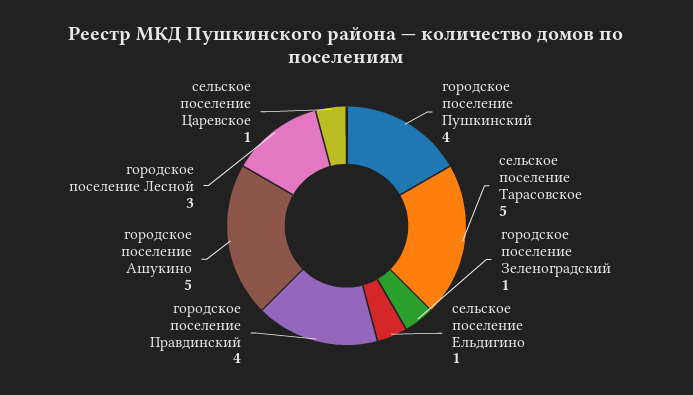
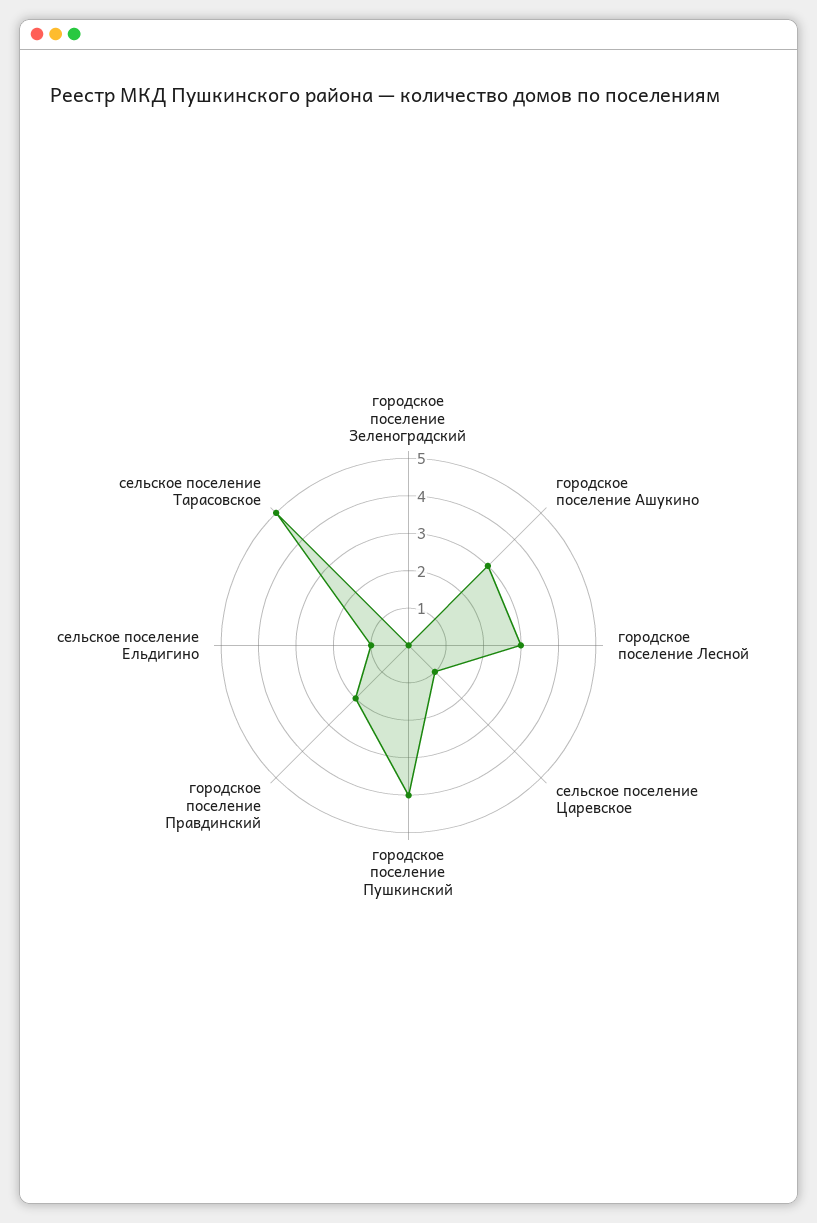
городское поселение Зеленоградский: 1 -> 0
городское поселение Правдинский: 4 -> 2
городское поселение Ашукино: 5 -> 3

